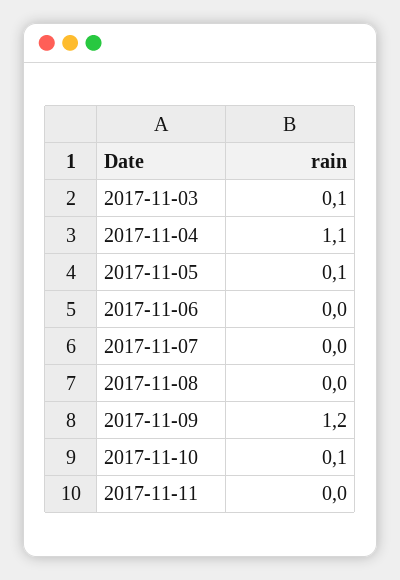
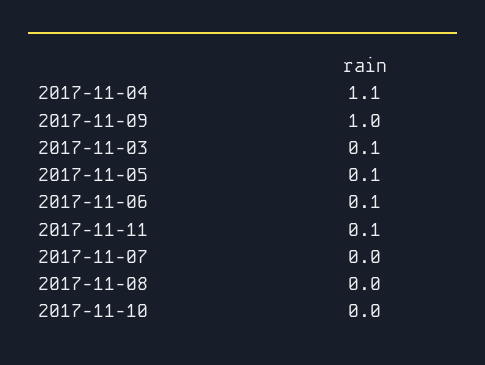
2017-11-06: 0 -> 0.1
2017-11-09: 1.2 -> 1
2017-11-10: 0.1 -> 0
2017-11-11: 0 -> 0.1

